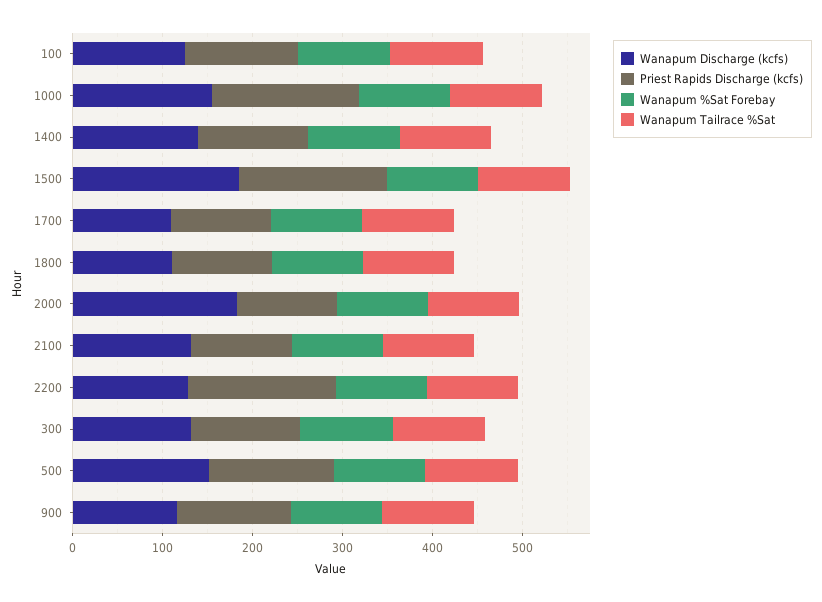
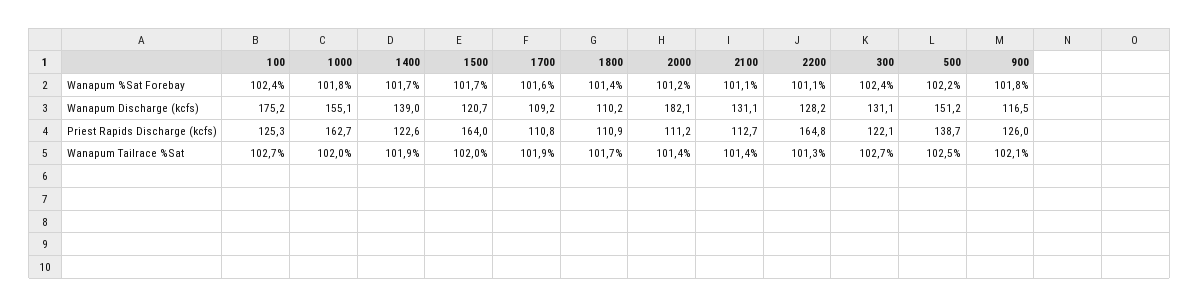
Wanapum Discharge (kcfs), 100: 120 -> 175.2
Wanapum Discharge (kcfs), 1500: 180 -> 120.7

